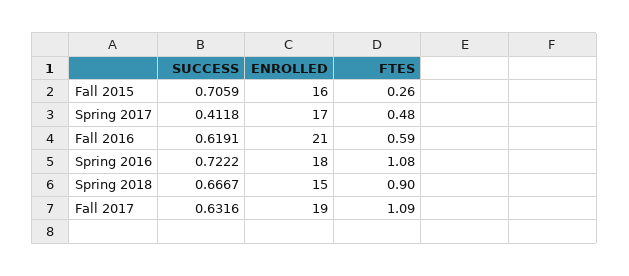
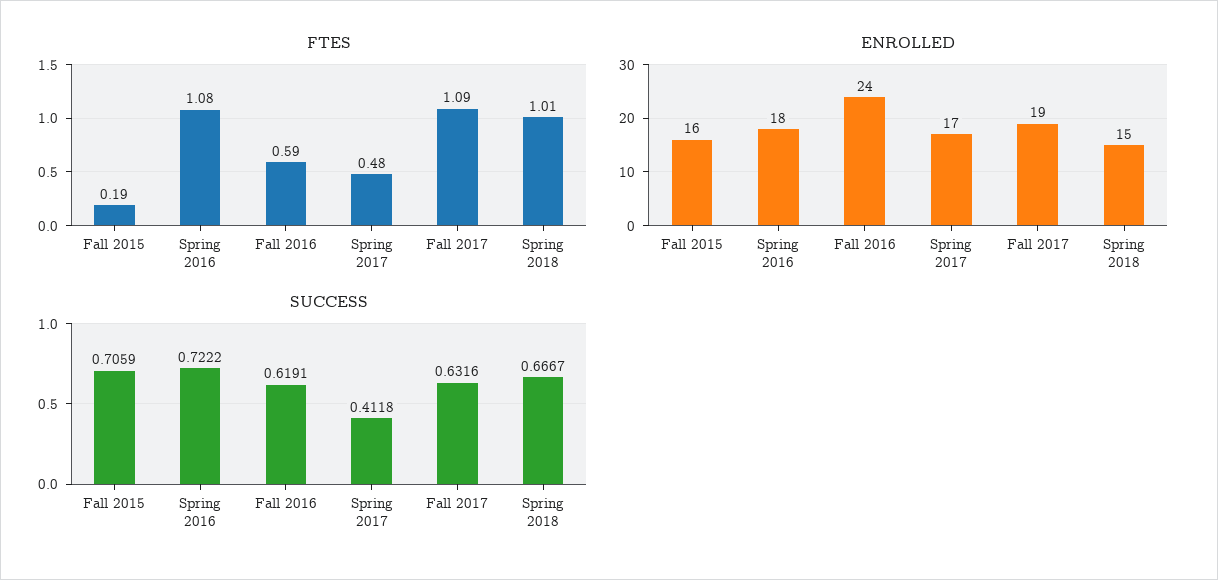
FTES, Fall 2015: 0.26 -> 0.19
ENROLLED, Fall 2016: 21 -> 24
FTES, Spring 2018: 0.9 -> 1.01

